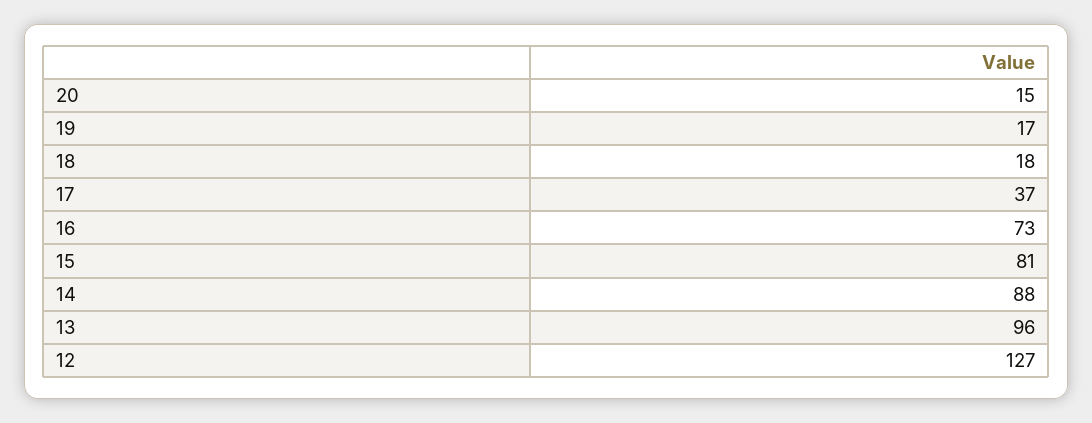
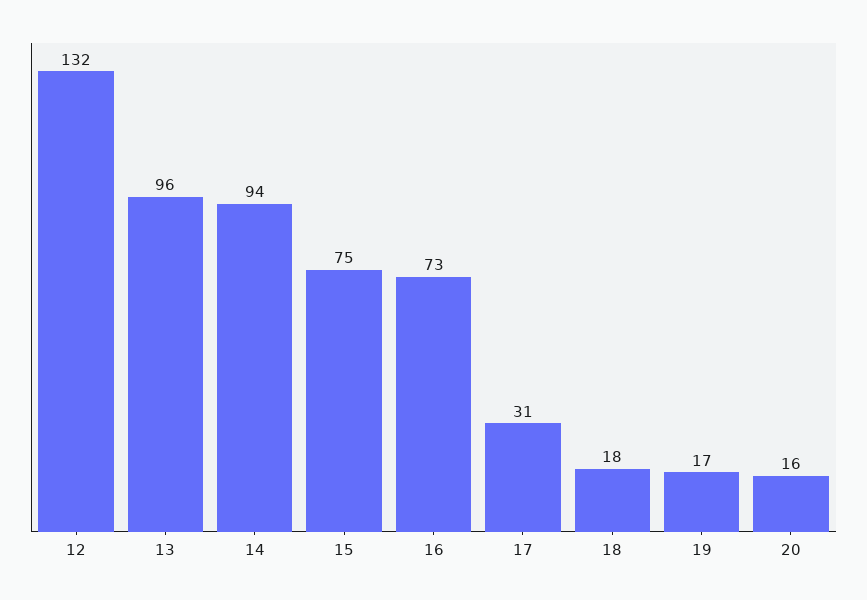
20: 15 -> 16
17: 37 -> 31
15: 81 -> 75
14: 88 -> 94
12: 127 -> 132

